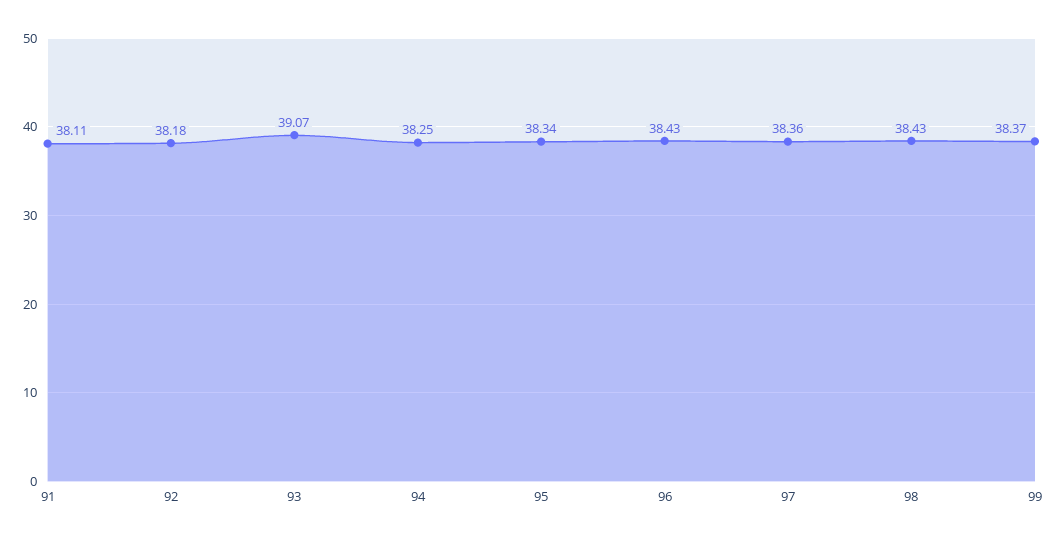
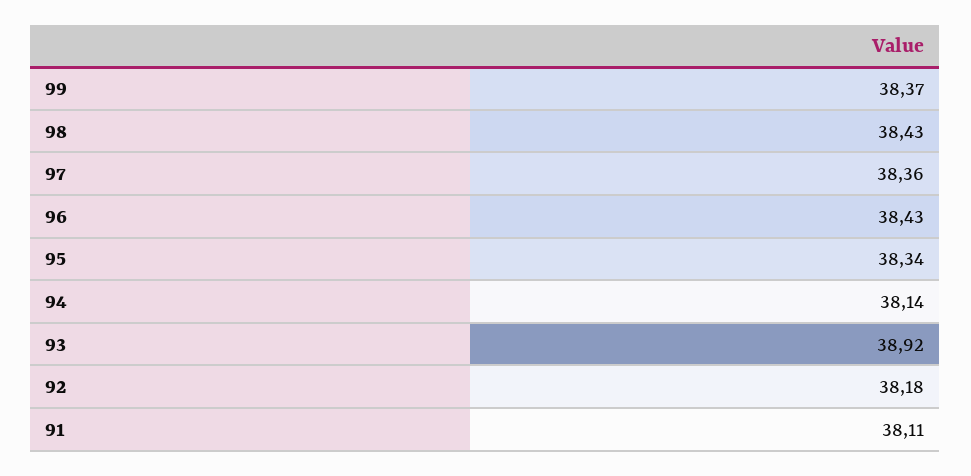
93: 39.07 -> 38.92
94: 38.25 -> 38.14

